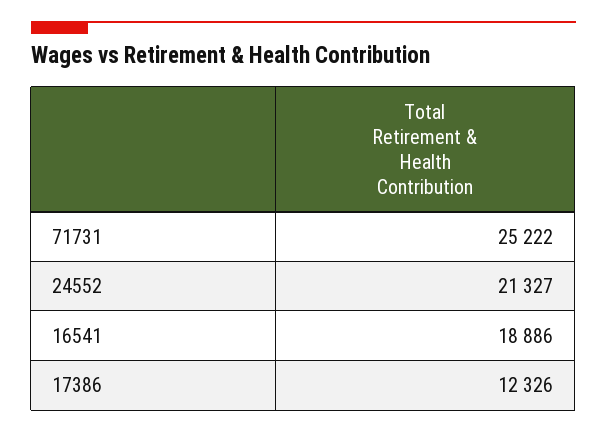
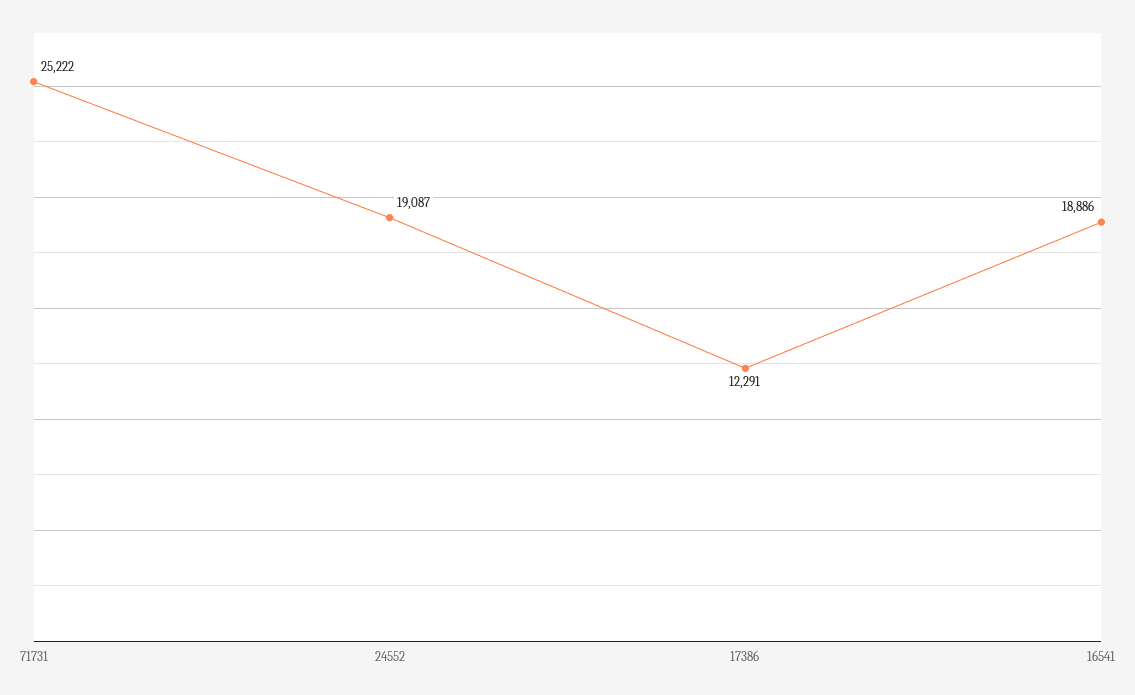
24552: 21327 -> 19087
17386: 12326 -> 12291

